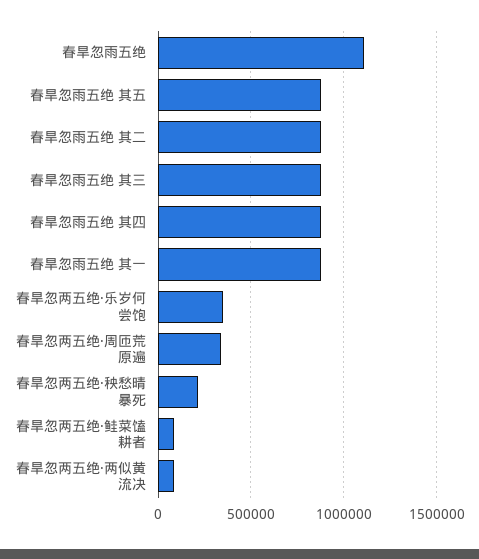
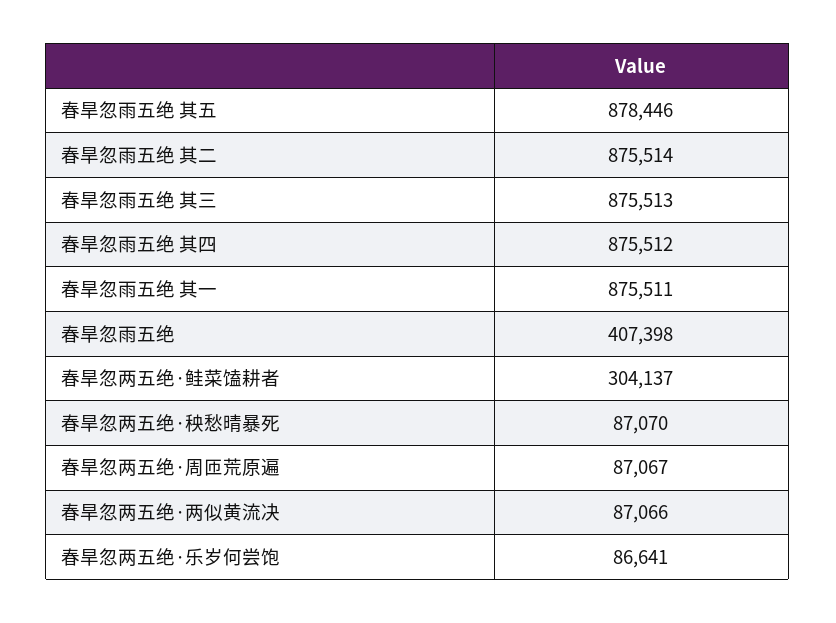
春旱忽雨五绝: 1100000 -> 407398
春旱忽两五绝·乐岁何尝饱: 350000 -> 86641
春旱忽两五绝·周匝荒原遍: 350000 -> 87067
春旱忽两五绝·秧愁晴暴死: 200000 -> 87070
春旱忽两五绝·鲑菜馌耕者: 100000 -> 304137

